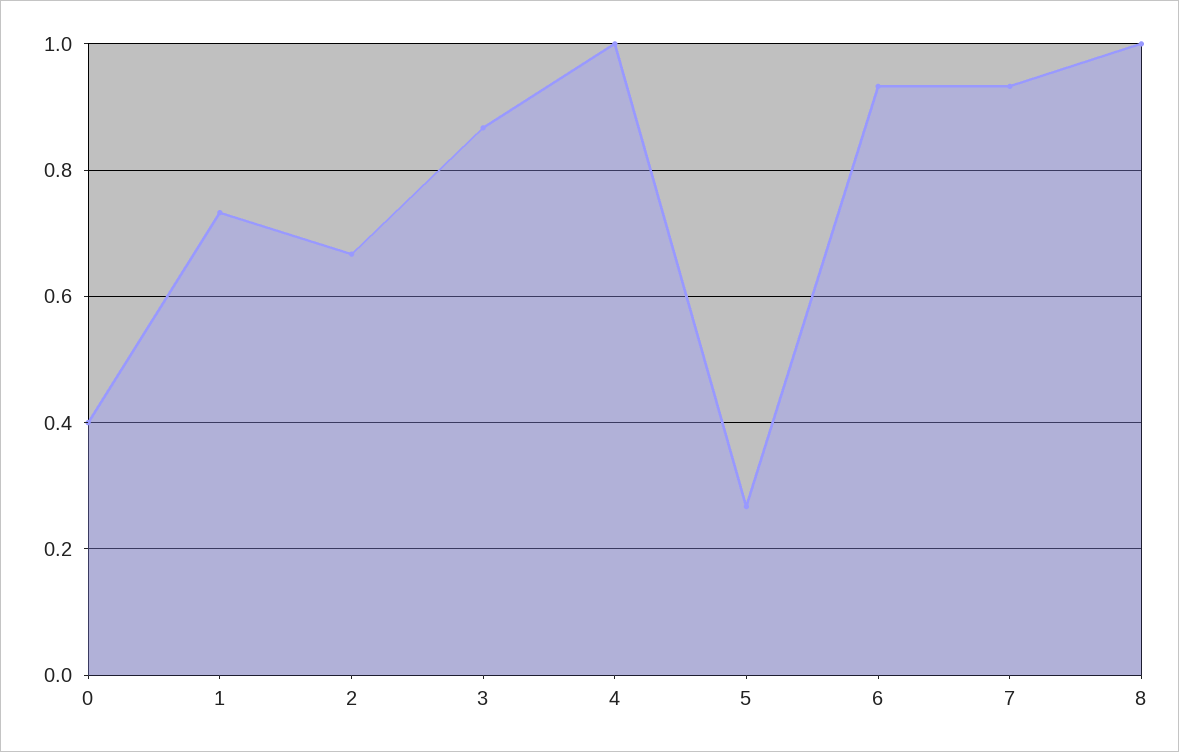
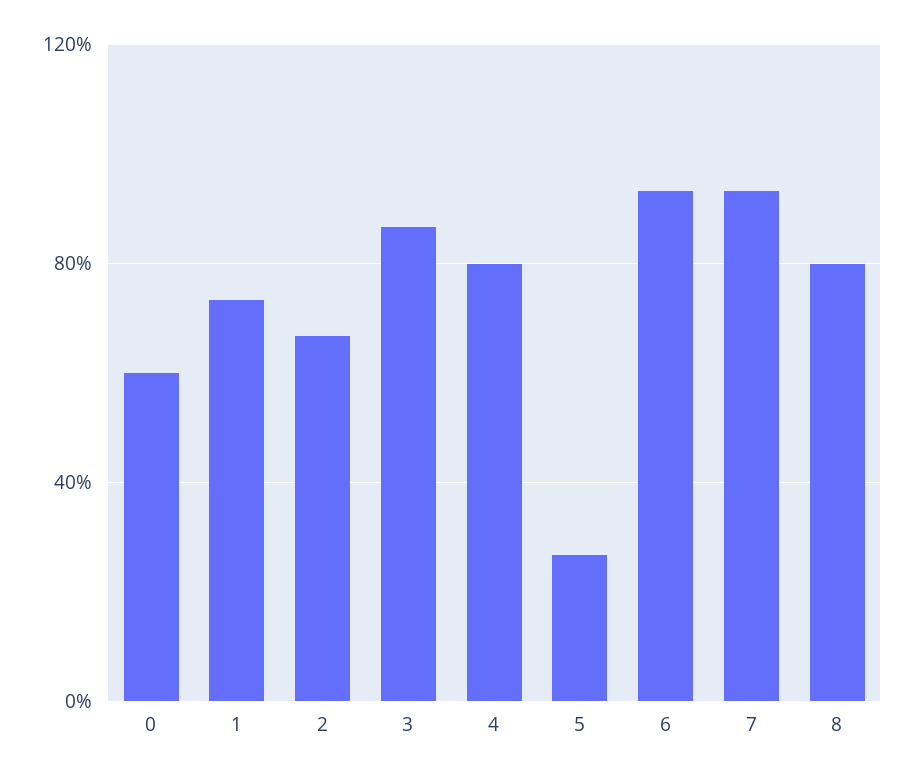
0: 0.4 -> 0.6
4: 1 -> 0.8
8: 1 -> 0.8

